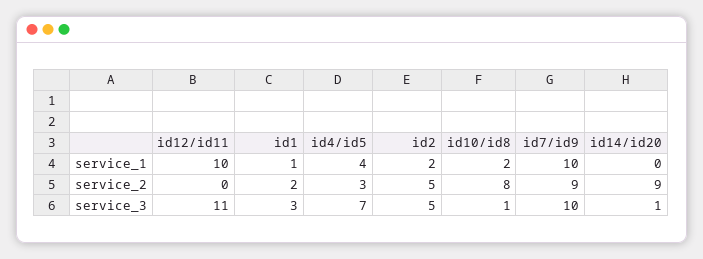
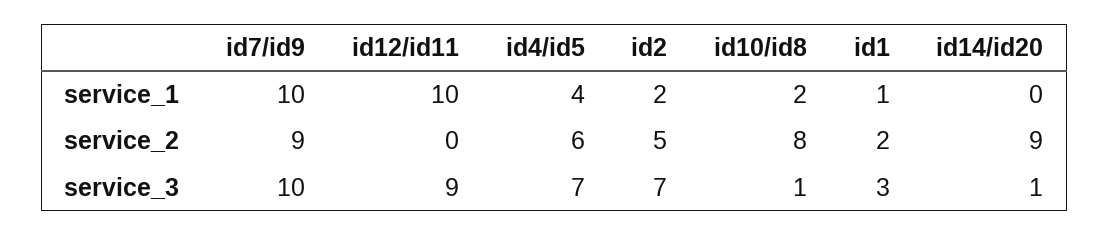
id4/id5, service_2: 3 -> 6
id12/id11, service_3: 11 -> 9
id2, service_3: 5 -> 7

